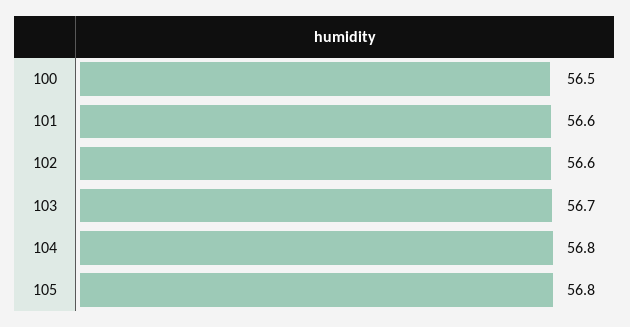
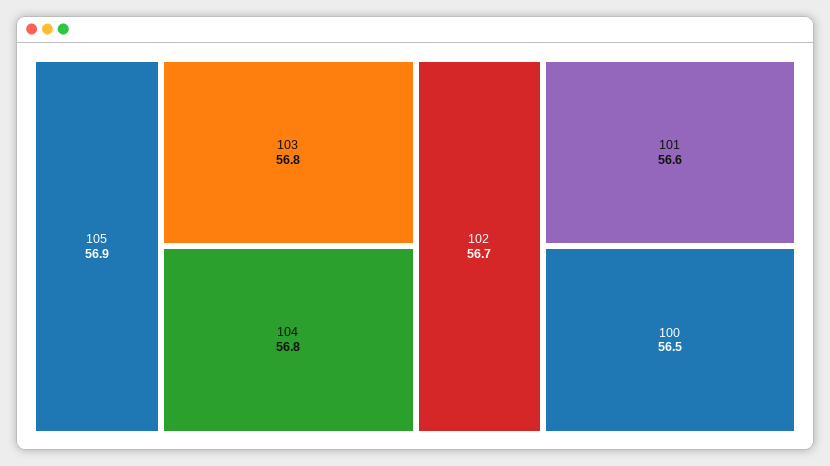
102: 56.6 -> 56.7
103: 56.7 -> 56.8
105: 56.8 -> 56.9

